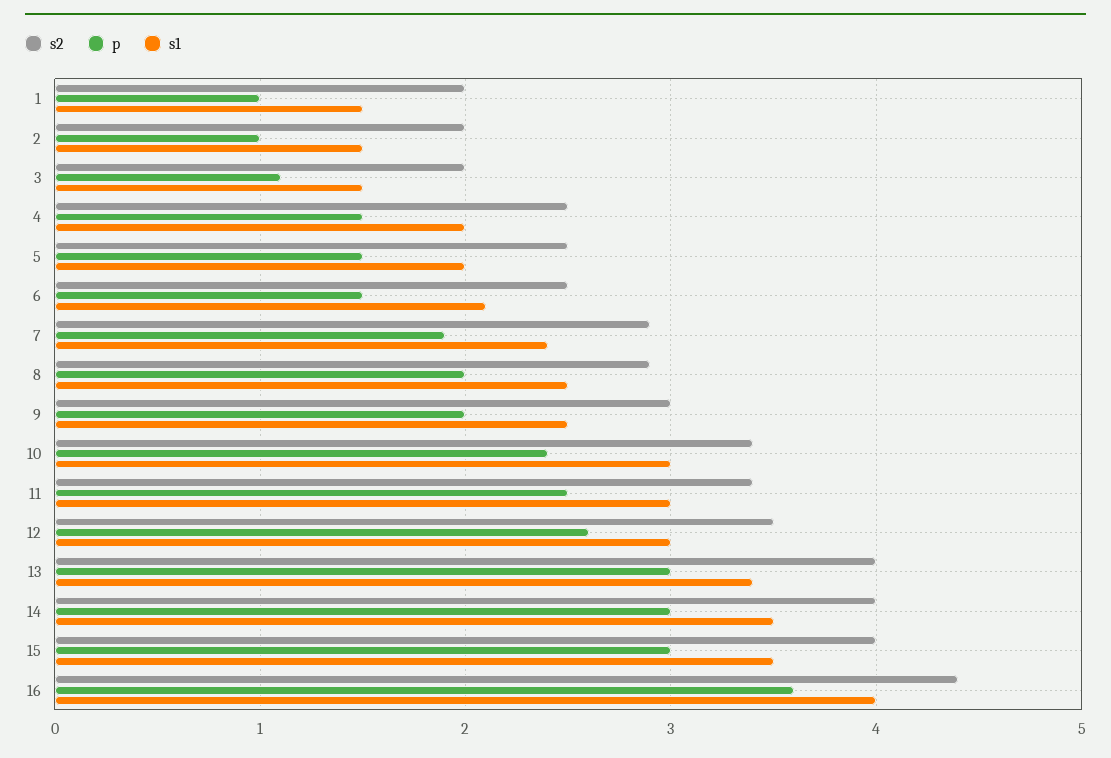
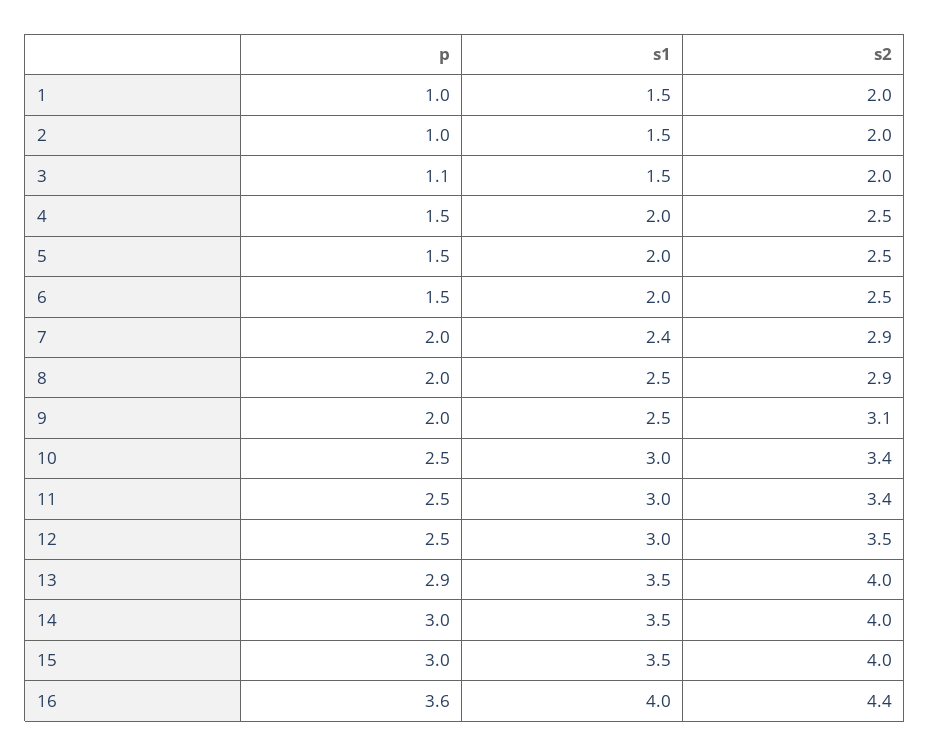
s1, 6: 2.1 -> 2
p, 7: 1.9 -> 2
s2, 9: 3 -> 3.1
p, 10: 2.4 -> 2.5
p, 12: 2.6 -> 2.5
p, 13: 3 -> 2.9
s1, 13: 3.4 -> 3.5

